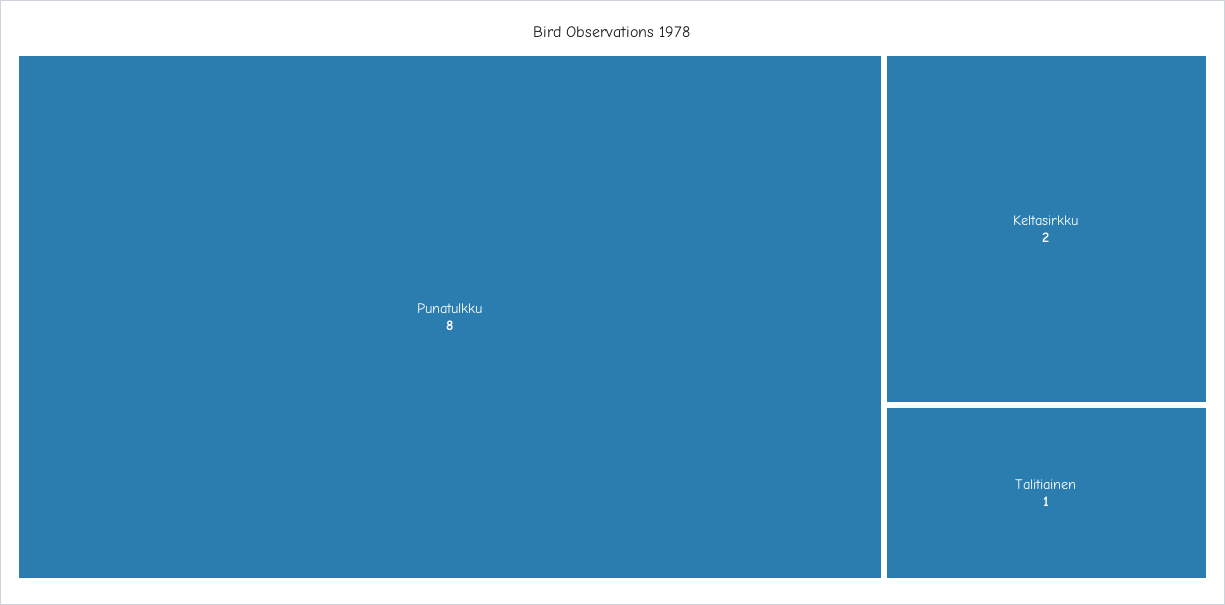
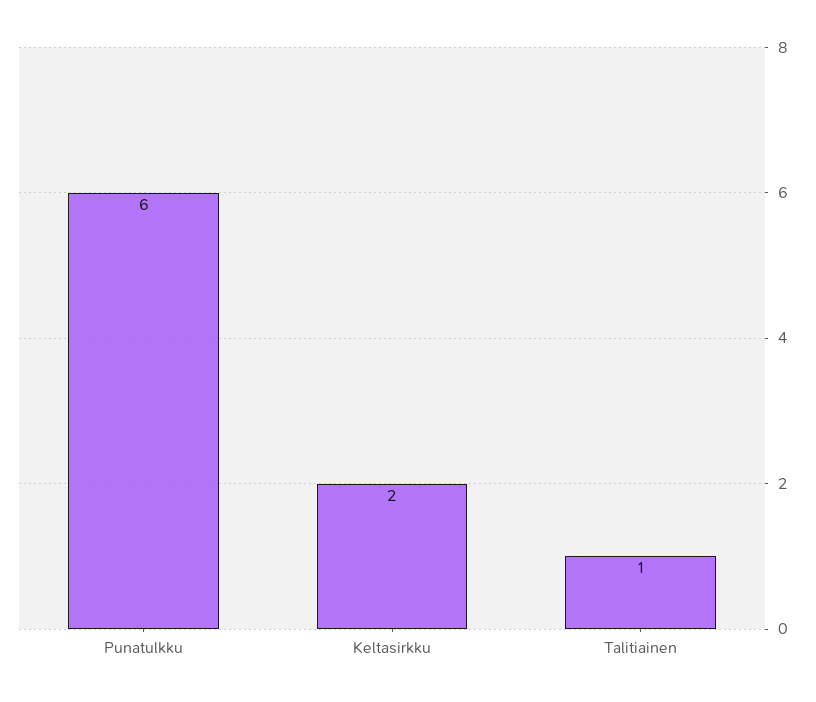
Punatulkku: 8 -> 6

